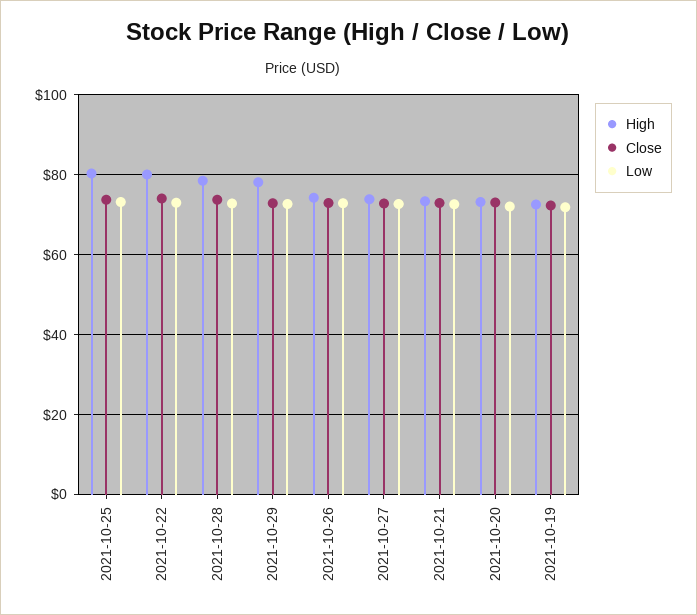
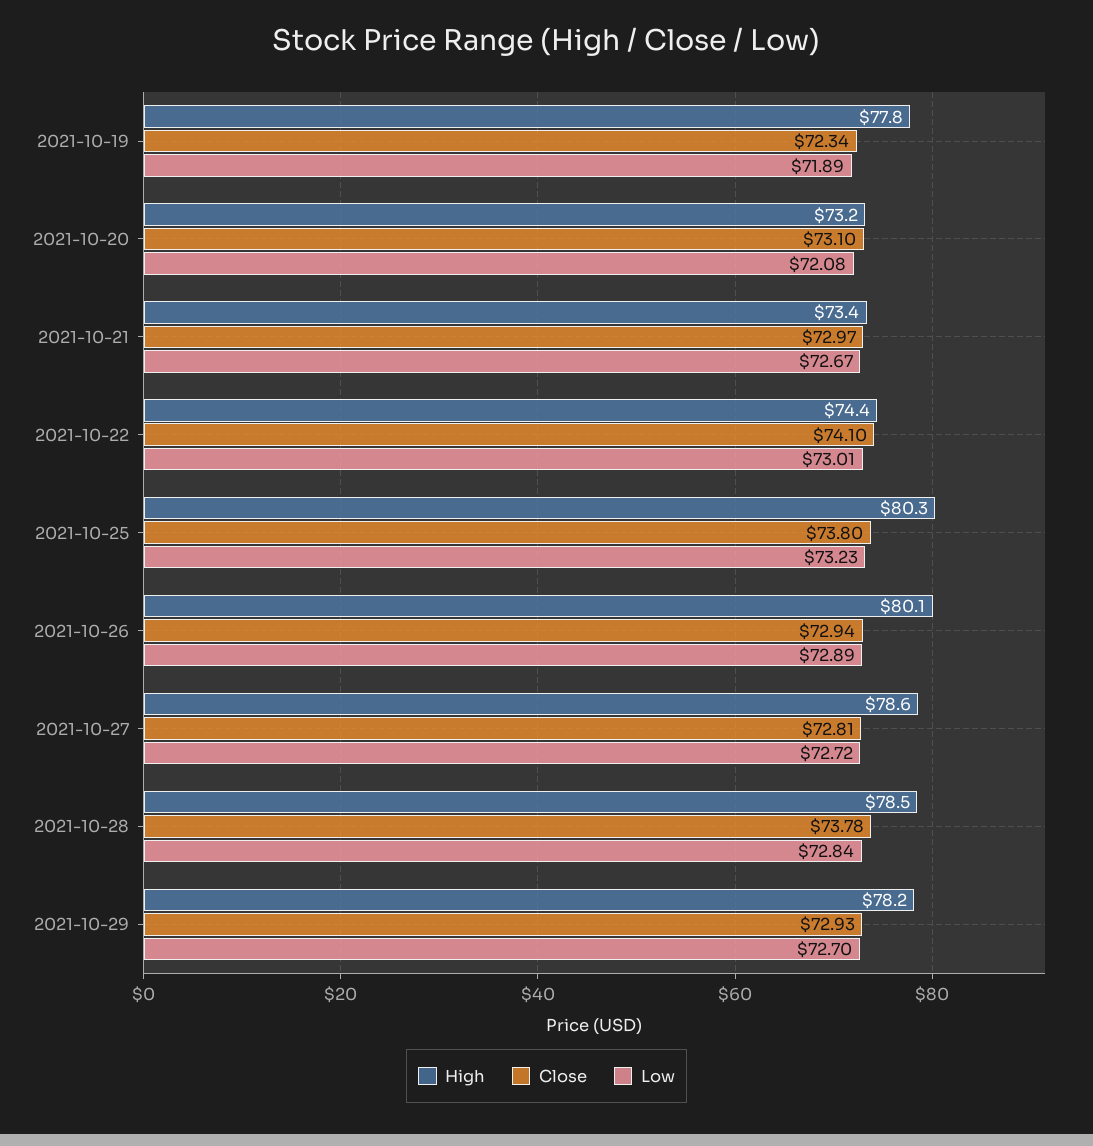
High, 2021-10-22: 80 -> 74.4
High, 2021-10-26: 74 -> 80.1
High, 2021-10-27: 74 -> 78.6
High, 2021-10-19: 72 -> 77.8

